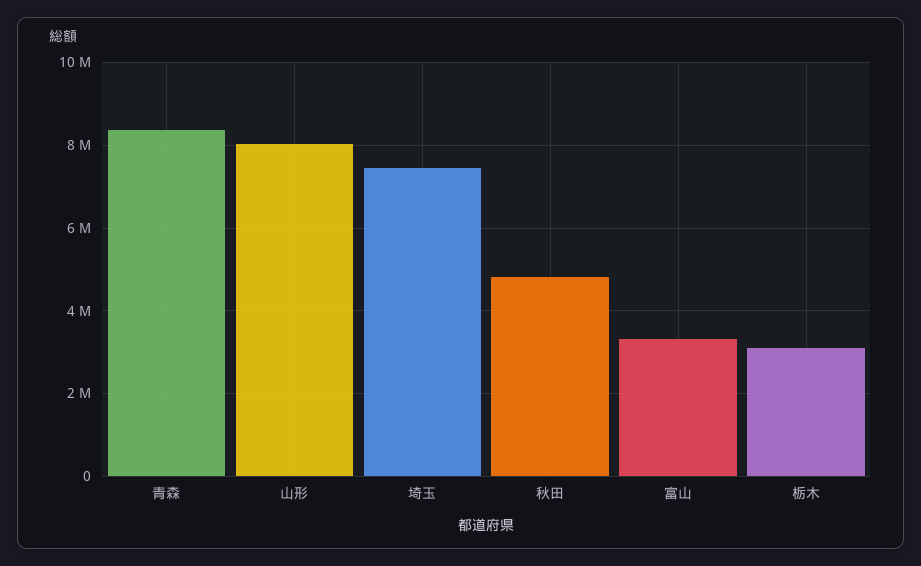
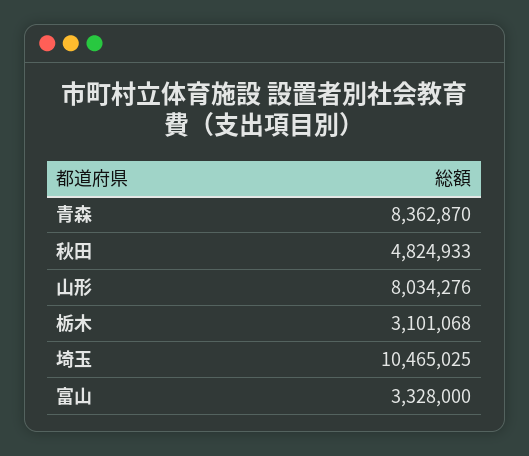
埼玉: 7400000 -> 10465025

